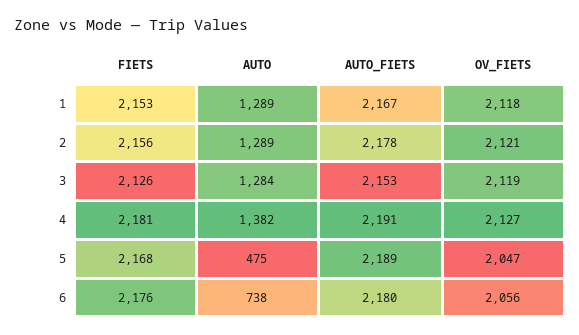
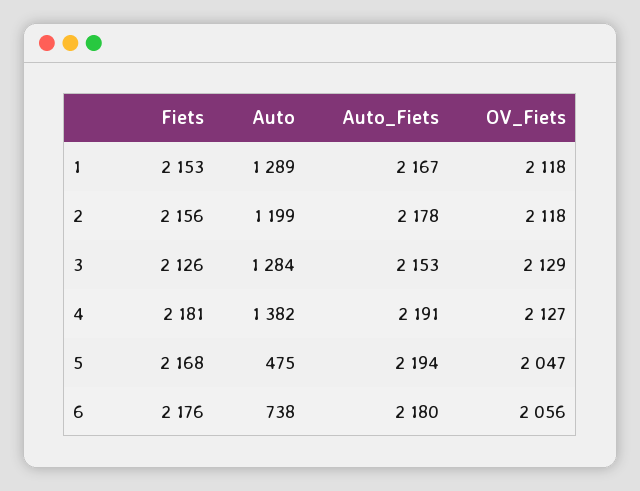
AUTO, 2: 1289 -> 1199
OV_FIETS, 2: 2121 -> 2118
OV_FIETS, 3: 2119 -> 2129
AUTO_FIETS, 5: 2189 -> 2194

